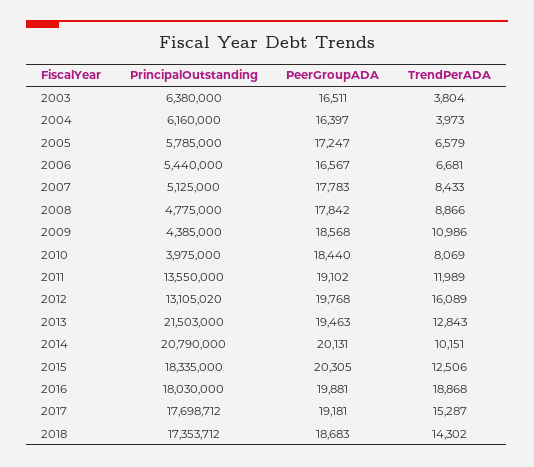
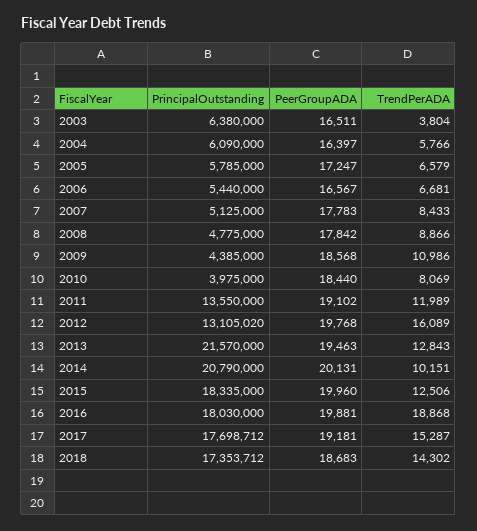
PrincipalOutstanding, 2004: 6160000 -> 6090000
TrendPerADA, 2004: 3973 -> 5766
PrincipalOutstanding, 2013: 21503000 -> 21570000
PeerGroupADA, 2015: 20305 -> 19960

